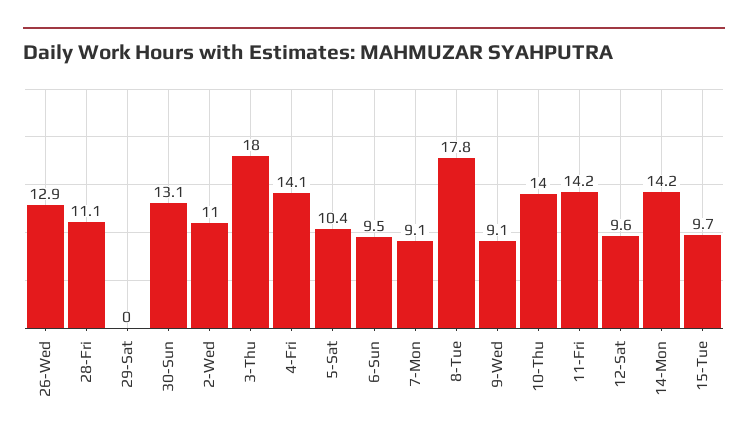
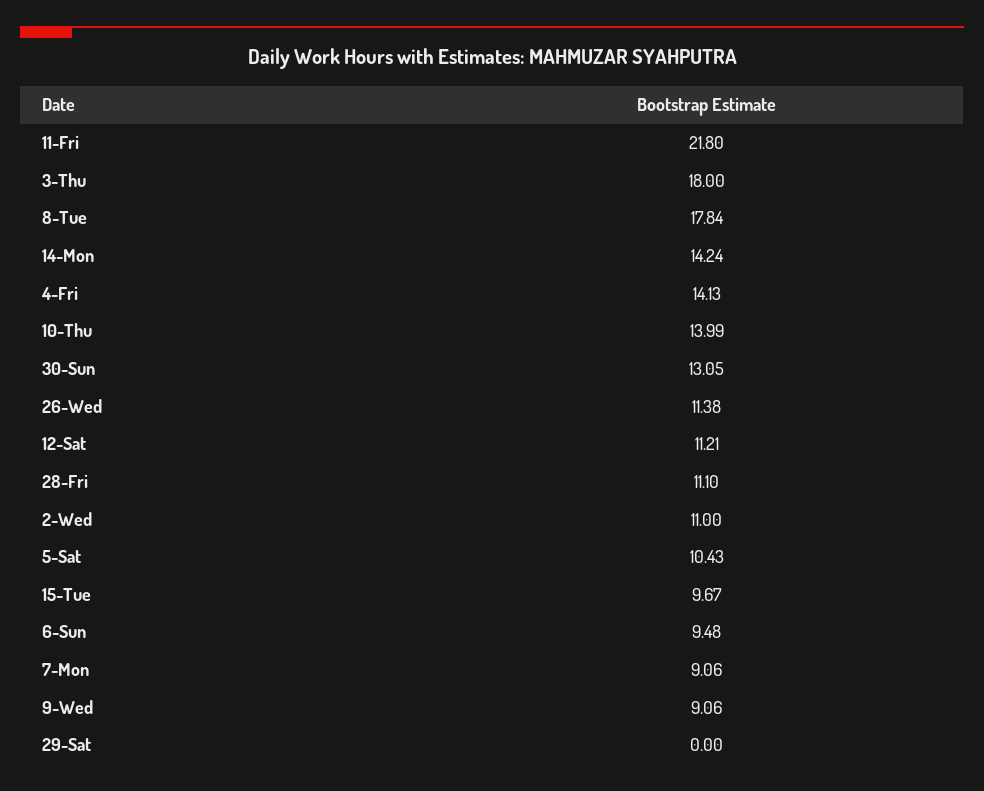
26-Wed: 12.9 -> 11.38
11-Fri: 14.2 -> 21.8
12-Sat: 9.6 -> 11.21

